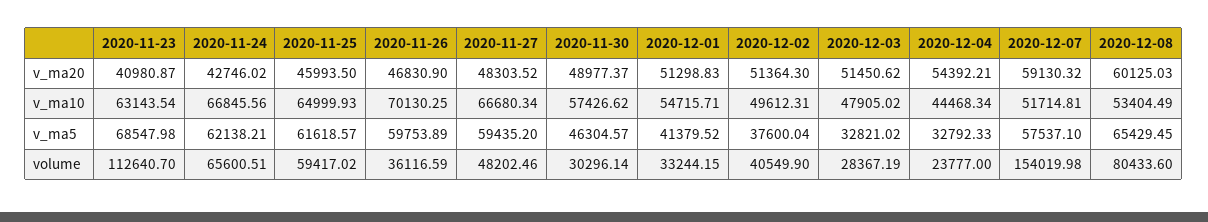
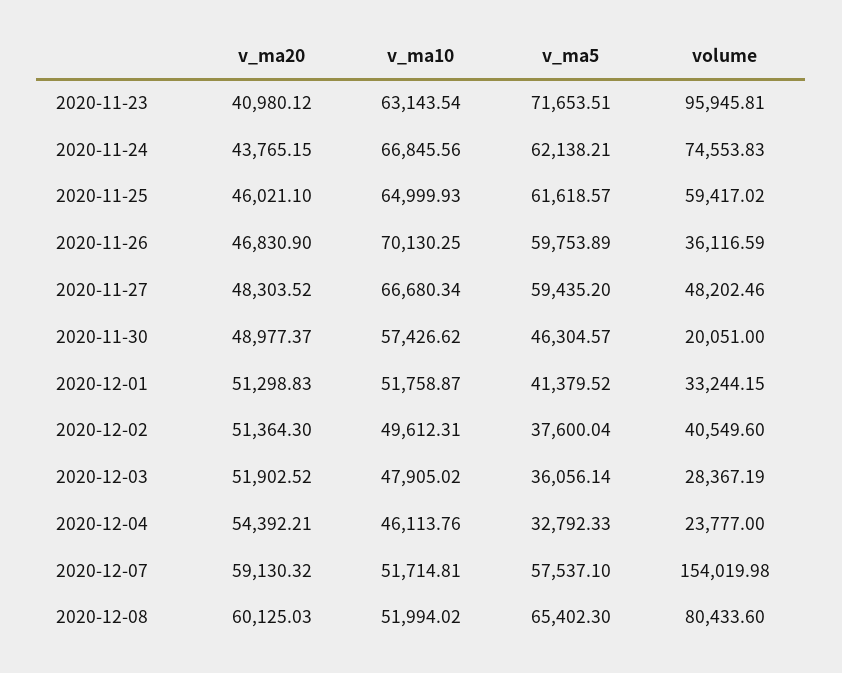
2020-11-23, v_ma20: 40980.87 -> 40980.12
2020-11-24, v_ma20: 42746.02 -> 43765.15
2020-11-25, v_ma20: 45993.5 -> 46021.1
2020-12-03, v_ma20: 51450.62 -> 51902.52
2020-12-01, v_ma10: 54715.71 -> 51758.87
2020-12-04, v_ma10: 44468.34 -> 46113.76
2020-12-08, v_ma10: 53404.49 -> 51994.02
2020-11-23, v_ma5: 68547.98 -> 71653.51
2020-12-03, v_ma5: 32821.02 -> 36056.14
2020-12-08, v_ma5: 65429.45 -> 65402.3
2020-11-23, volume: 112640.7 -> 95945.81
2020-11-24, volume: 65600.51 -> 74553.83
2020-11-30, volume: 30296.14 -> 20051
2020-12-02, volume: 40549.9 -> 40549.6

